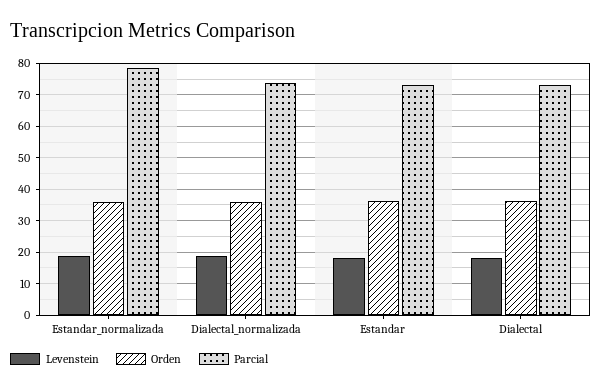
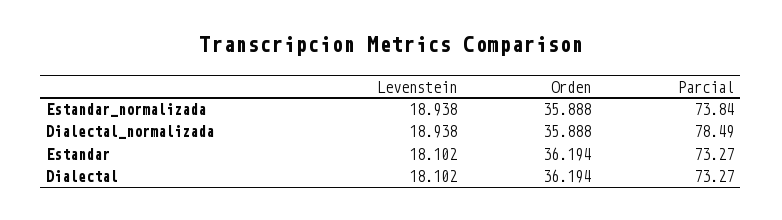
Parcial, Estandar_normalizada: 78 -> 73.84
Parcial, Dialectal_normalizada: 74 -> 78.49

